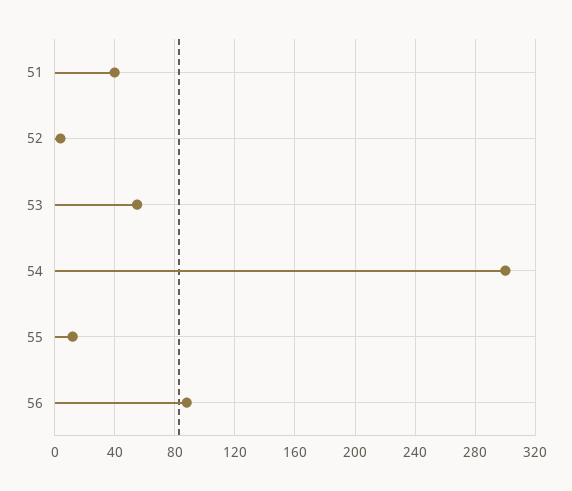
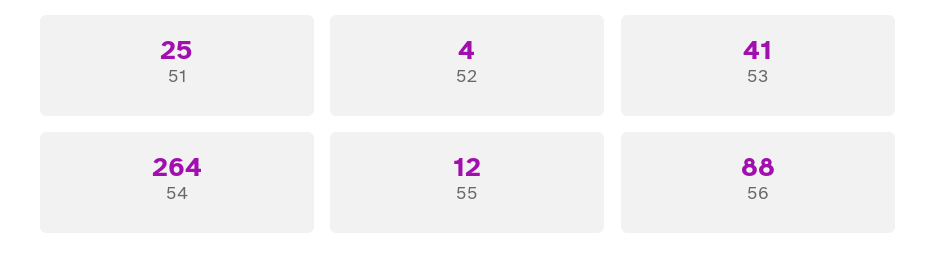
51: 40 -> 25
53: 55 -> 41
54: 300 -> 264

